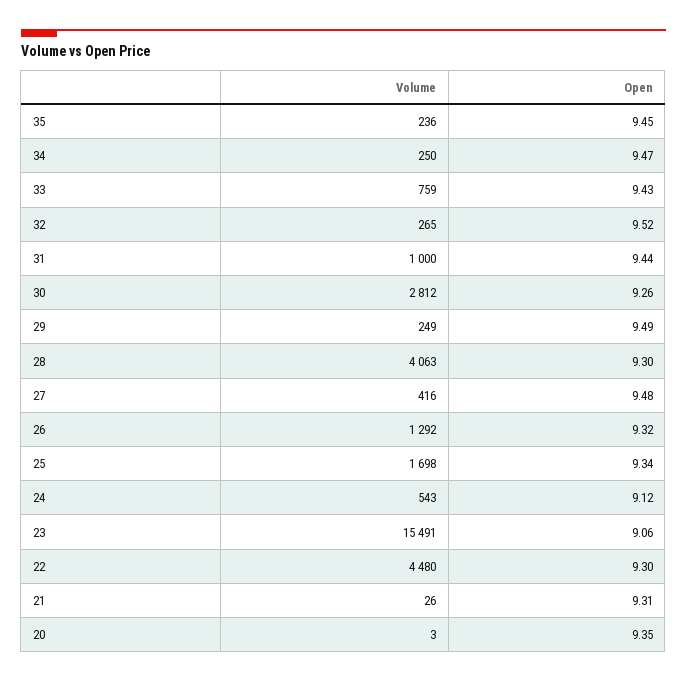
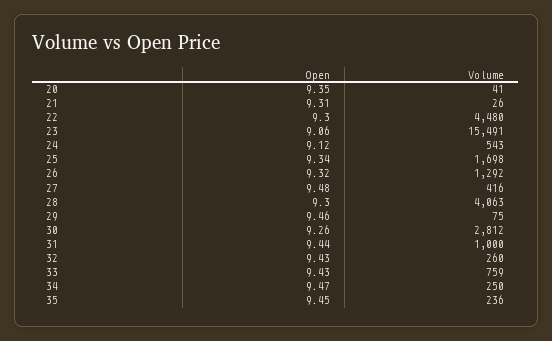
Volume, 32: 265 -> 260
Open, 32: 9.52 -> 9.43
Volume, 29: 249 -> 75
Open, 29: 9.49 -> 9.46
Volume, 20: 3 -> 41

